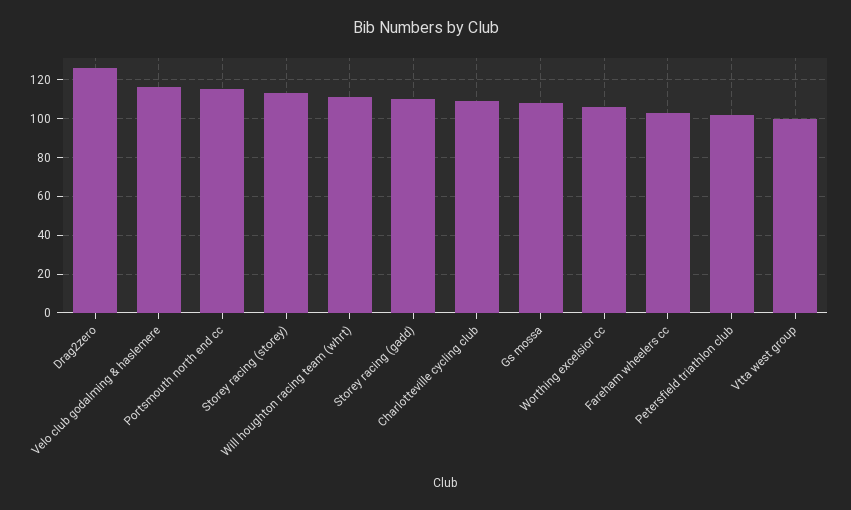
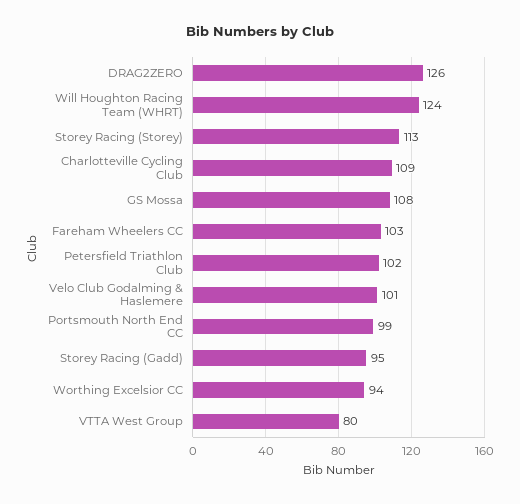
Velo club godalming & haslemere: 115 -> 101
Portsmouth north end cc: 115 -> 99
Will houghton racing team (whrt): 110 -> 124
Storey racing (gadd): 110 -> 95
Worthing excelsior cc: 105 -> 94
Vtta west group: 100 -> 80

